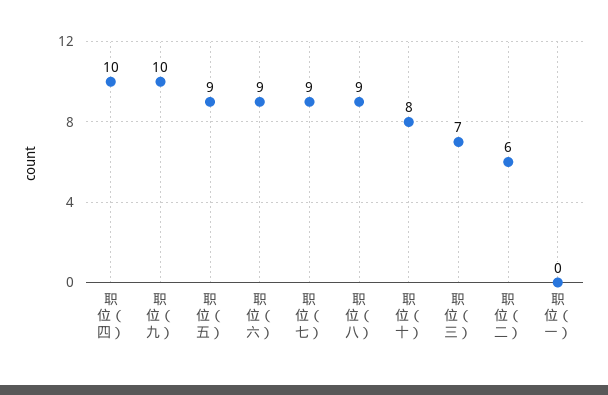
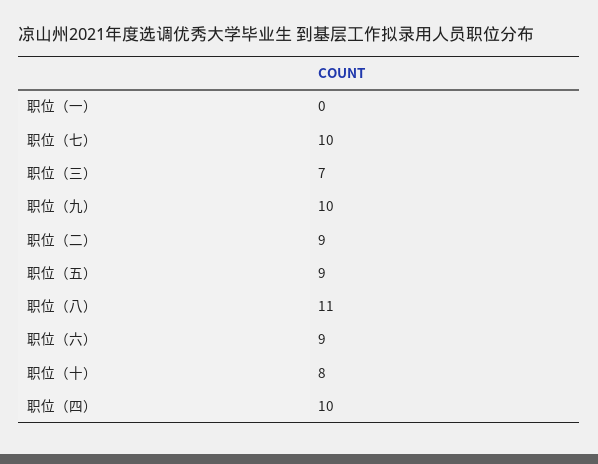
职位（七）: 9 -> 10
职位（八）: 9 -> 11
职位（二）: 6 -> 9

